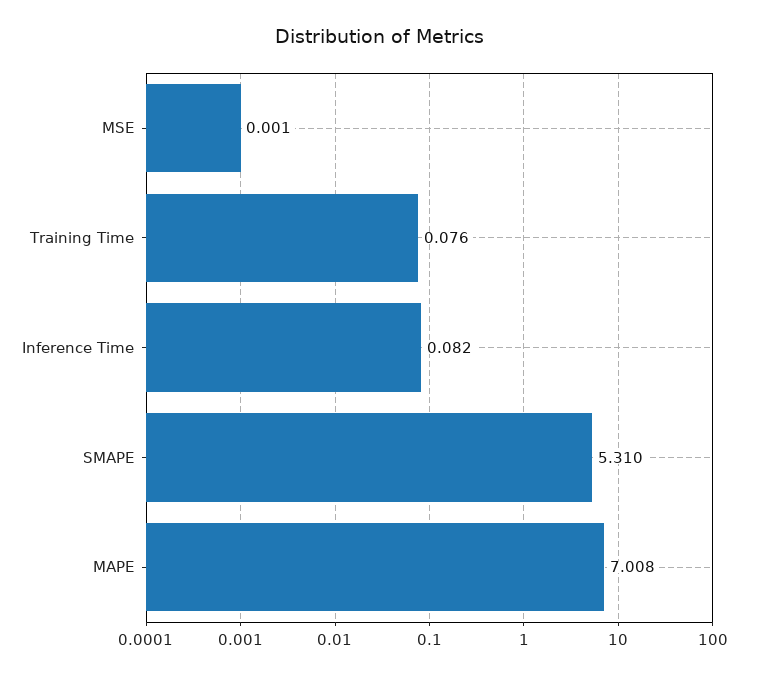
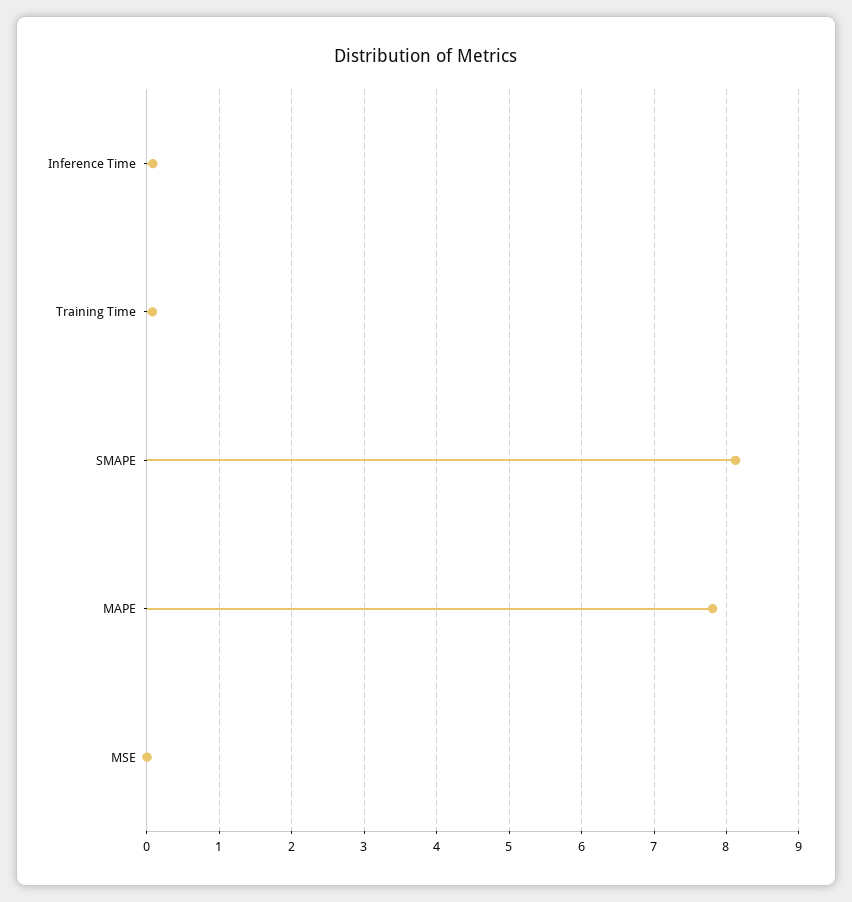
SMAPE: 5.31 -> 8.1
MAPE: 7.008 -> 7.8

